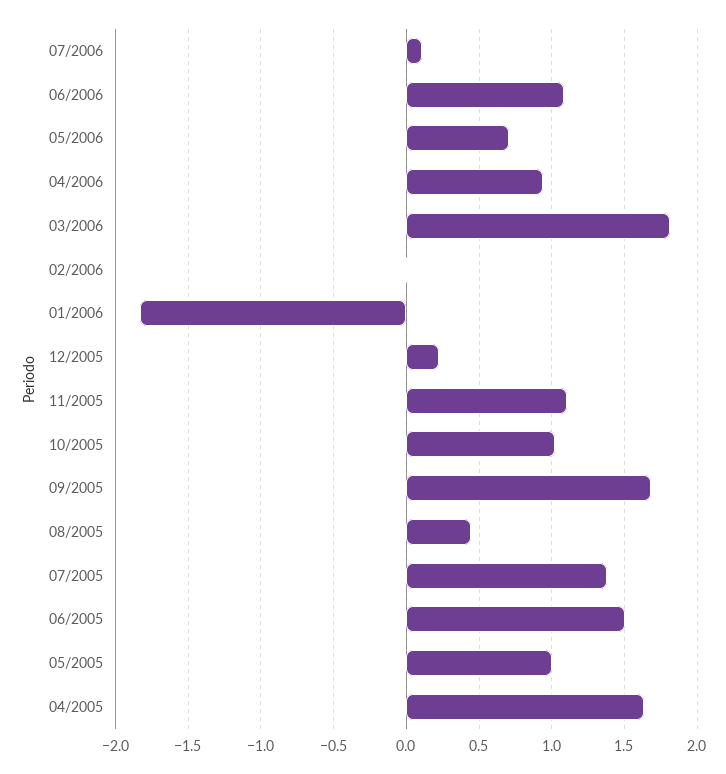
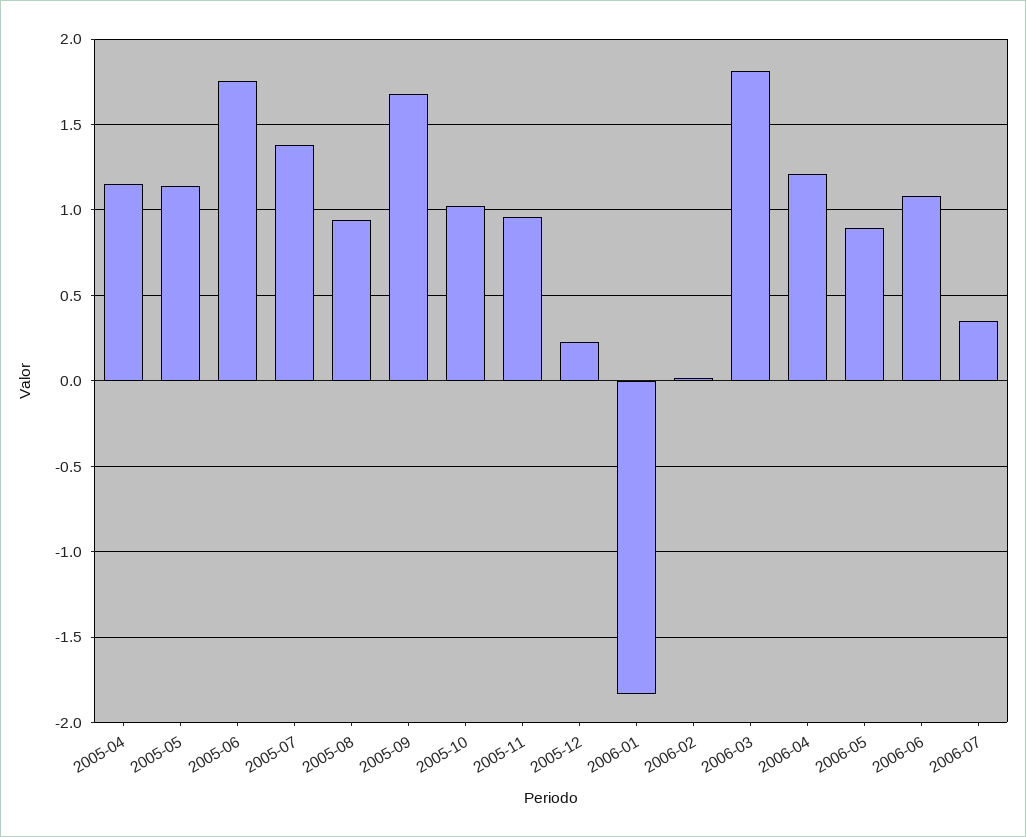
07/2006: 0.1 -> 0.35
05/2006: 0.7 -> 0.9
04/2006: 0.95 -> 1.2
11/2005: 1.1 -> 0.95
08/2005: 0.45 -> 0.95
06/2005: 1.5 -> 1.75
05/2005: 1 -> 1.15
04/2005: 1.65 -> 1.15

